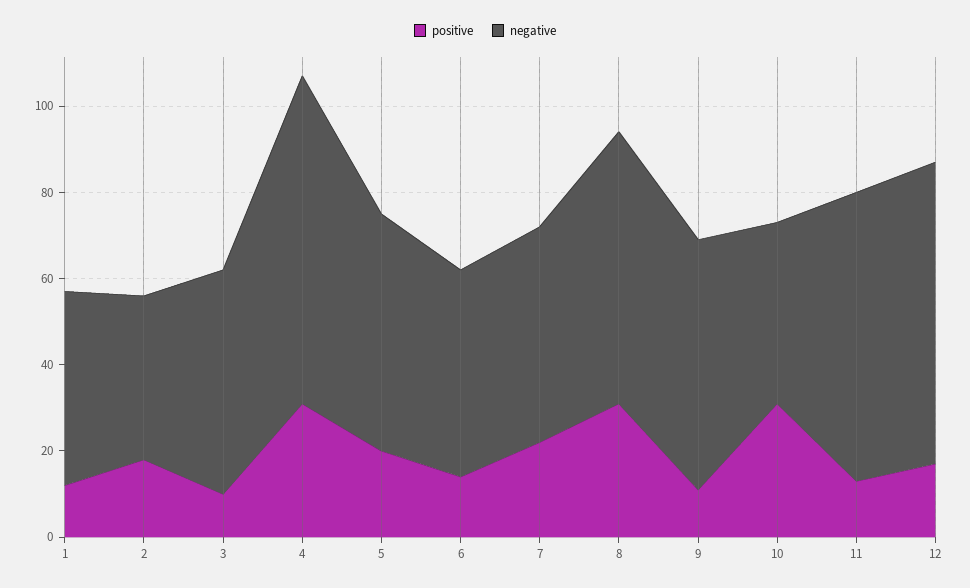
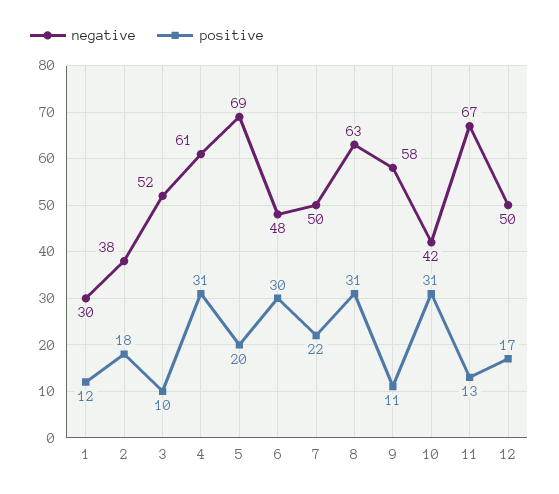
negative, 1: 45 -> 30
negative, 4: 75 -> 61
negative, 5: 55 -> 69
positive, 6: 15 -> 30
negative, 12: 70 -> 50

